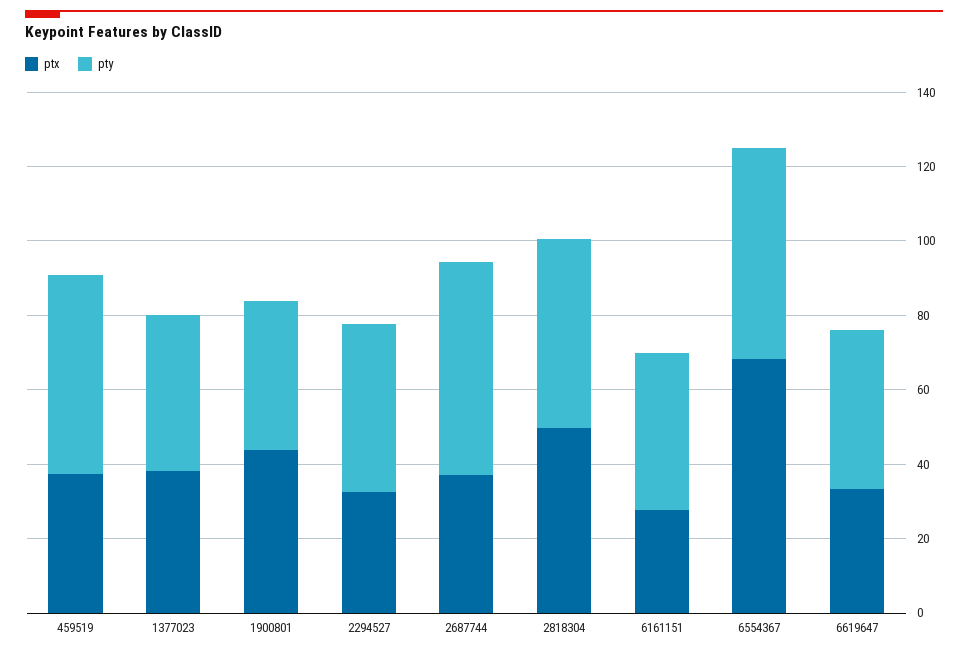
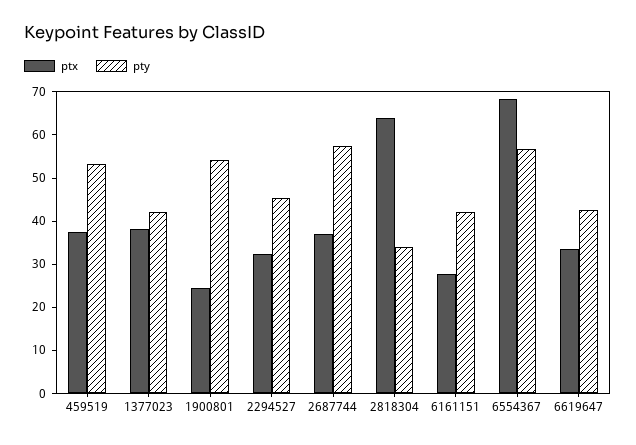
ptx, 1900801: 45 -> 24
pty, 1900801: 40 -> 54
ptx, 2818304: 50 -> 64
pty, 2818304: 50 -> 34

